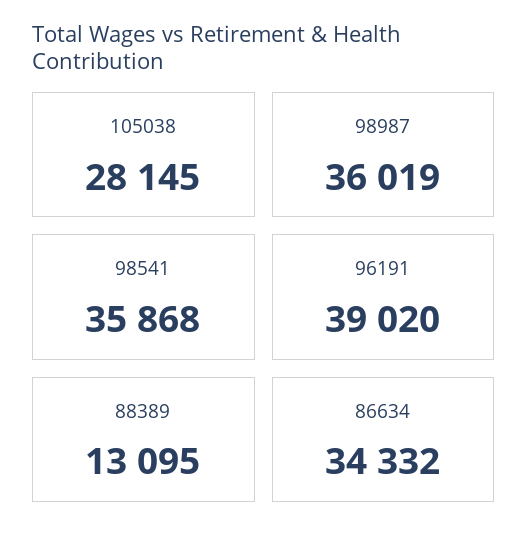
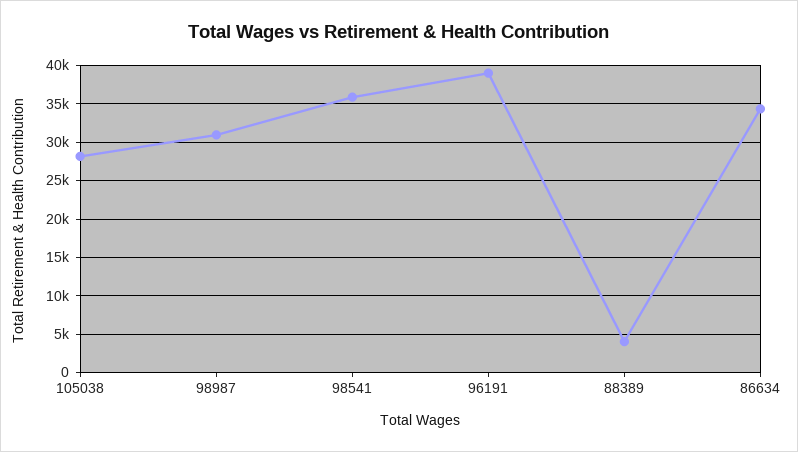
98987: 36019 -> 31000
88389: 13095 -> 4000

